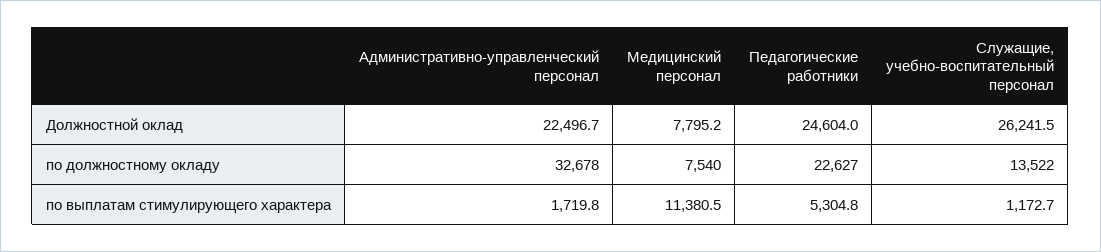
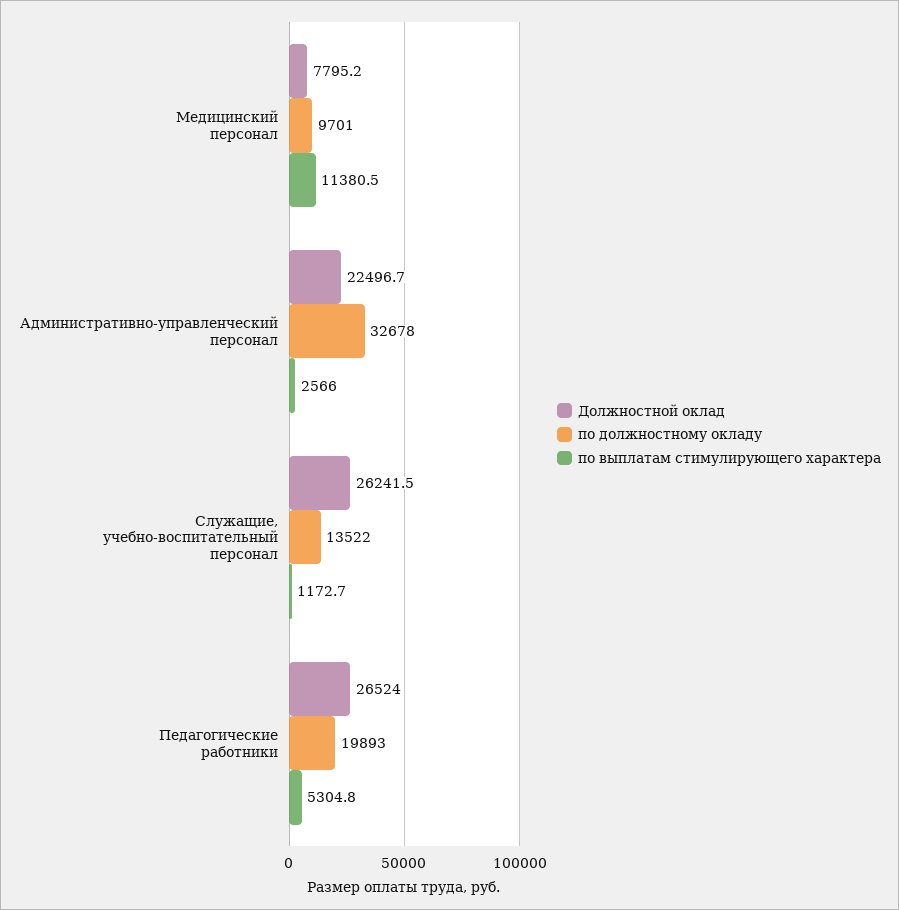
Должностной оклад, Педагогические работники: 24604 -> 26524
по должностному окладу, Медицинский персонал: 7540 -> 9701
по должностному окладу, Педагогические работники: 22627 -> 19893
по выплатам стимулирующего характера, Административно-управленческий персонал: 1719.8 -> 2566

